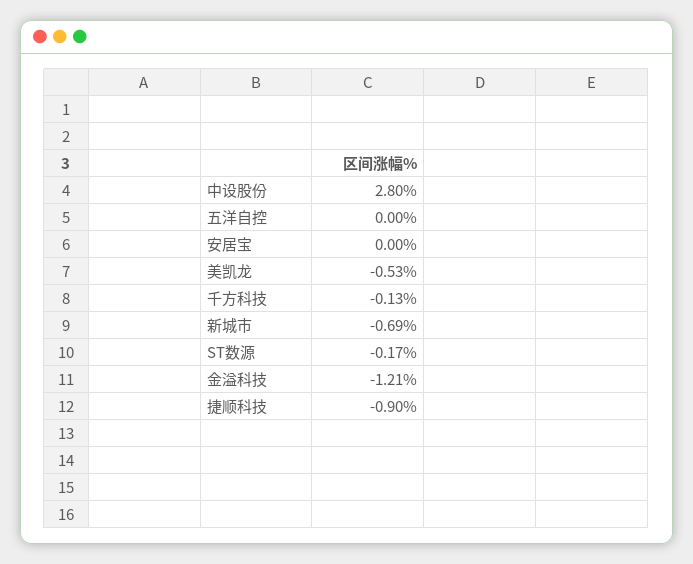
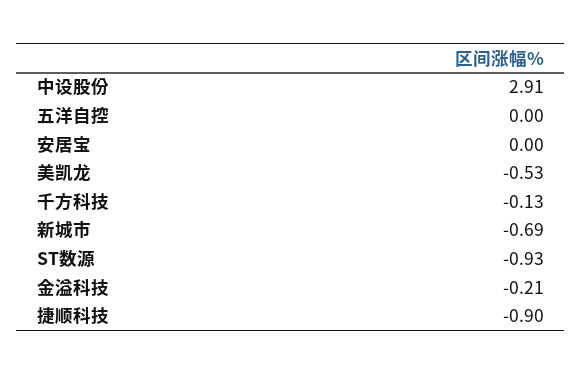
中设股份: 2.8 -> 2.91
ST数源: -0.17 -> -0.93
金溢科技: -1.21 -> -0.21

